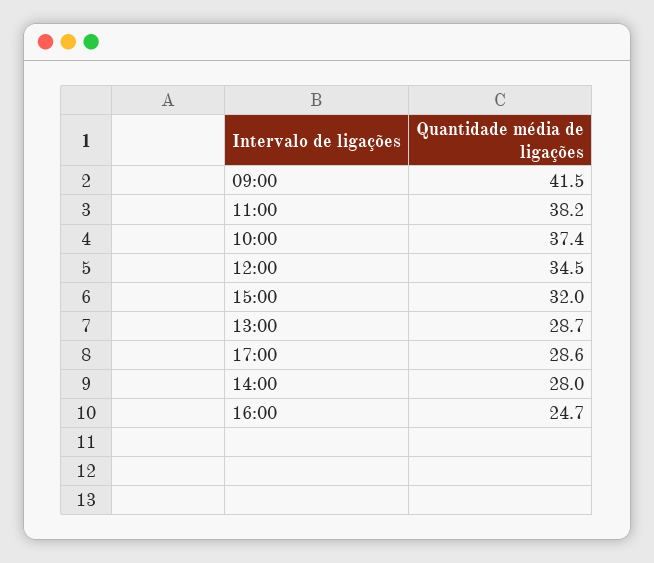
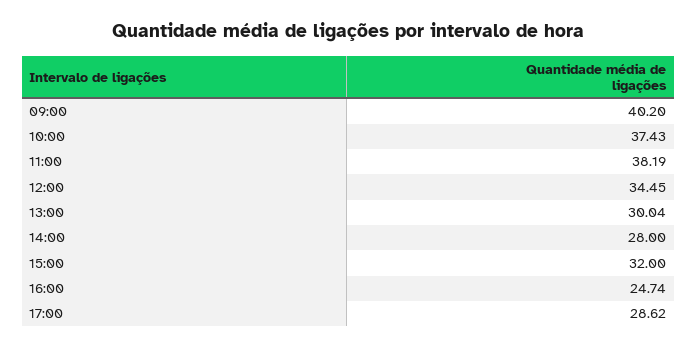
09:00: 41.5 -> 40.2
13:00: 28.7 -> 30.04

